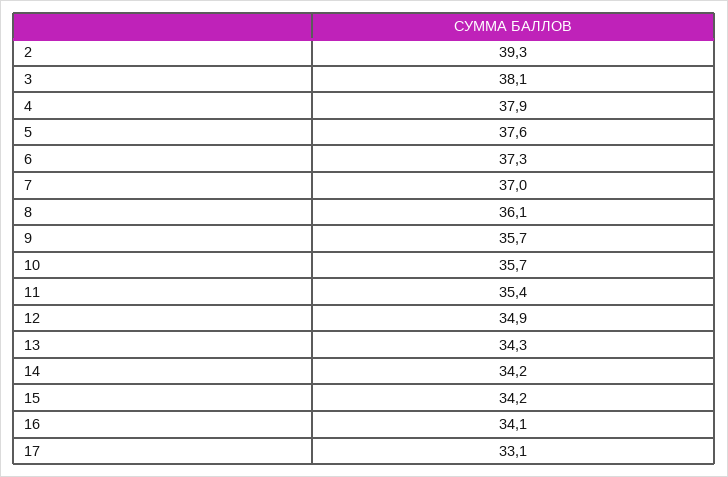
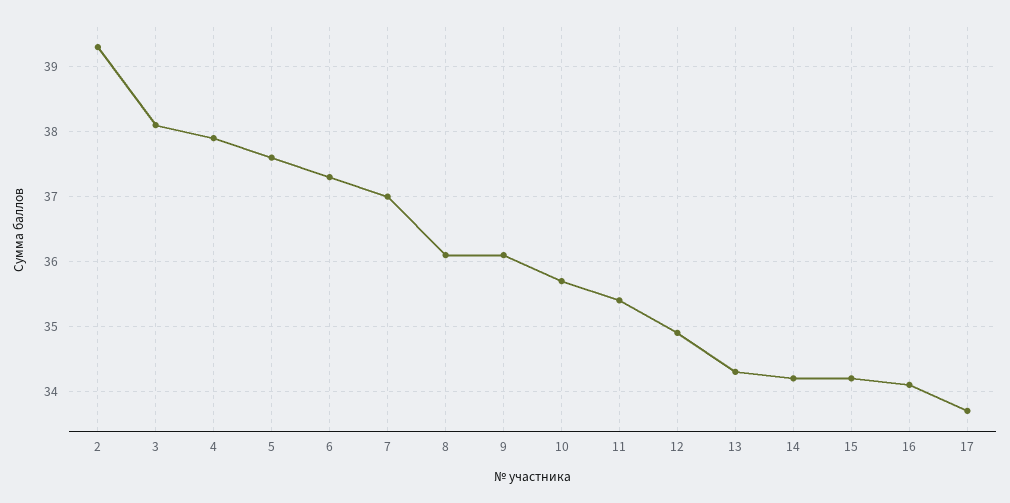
9: 35.7 -> 36.1
17: 33.1 -> 33.7

